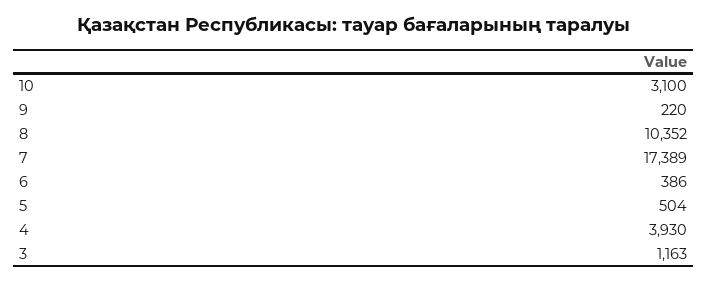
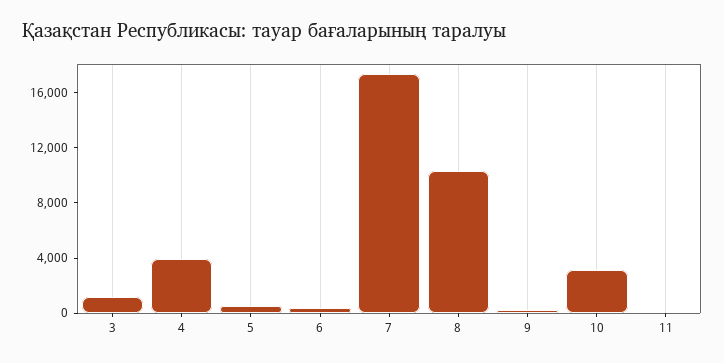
11: none -> 0

